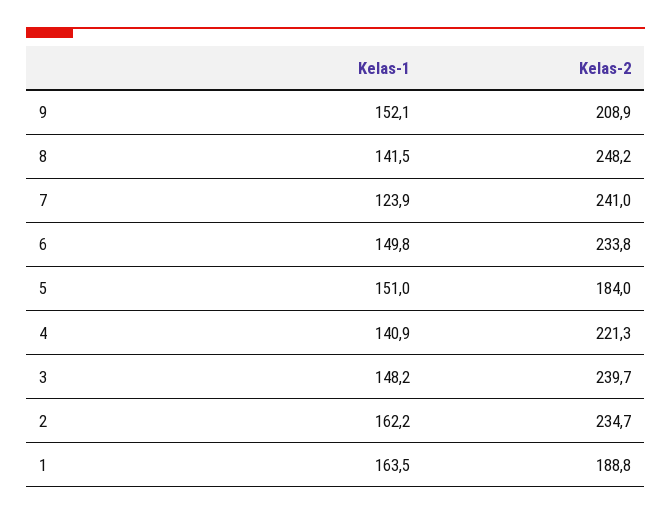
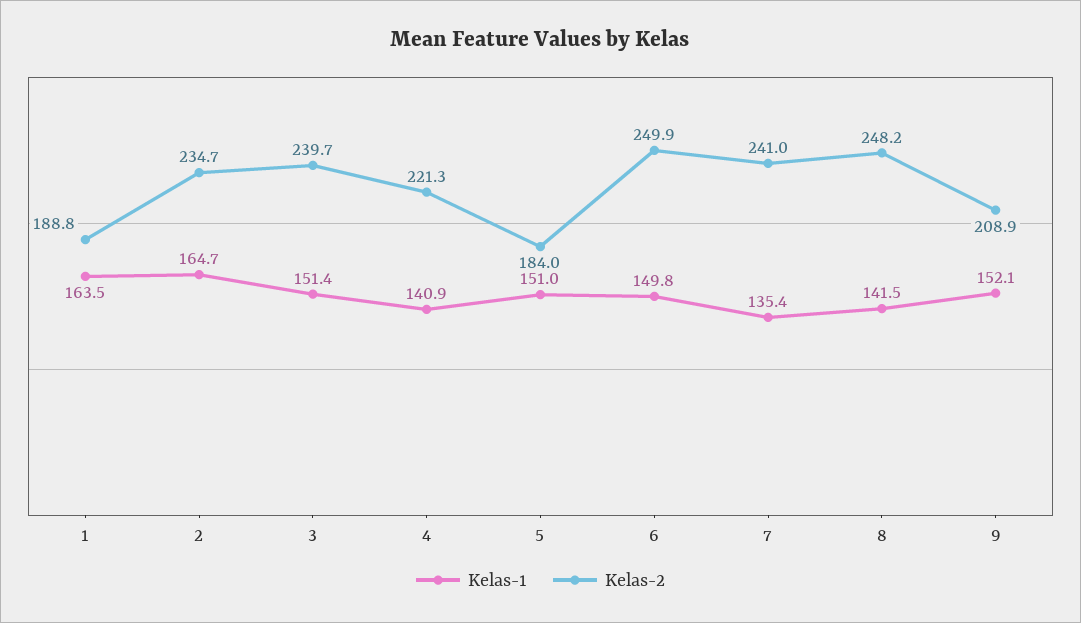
Kelas-1, 7: 123.9 -> 135.4
Kelas-2, 6: 233.8 -> 249.9
Kelas-1, 3: 148.2 -> 151.4
Kelas-1, 2: 162.2 -> 164.7

